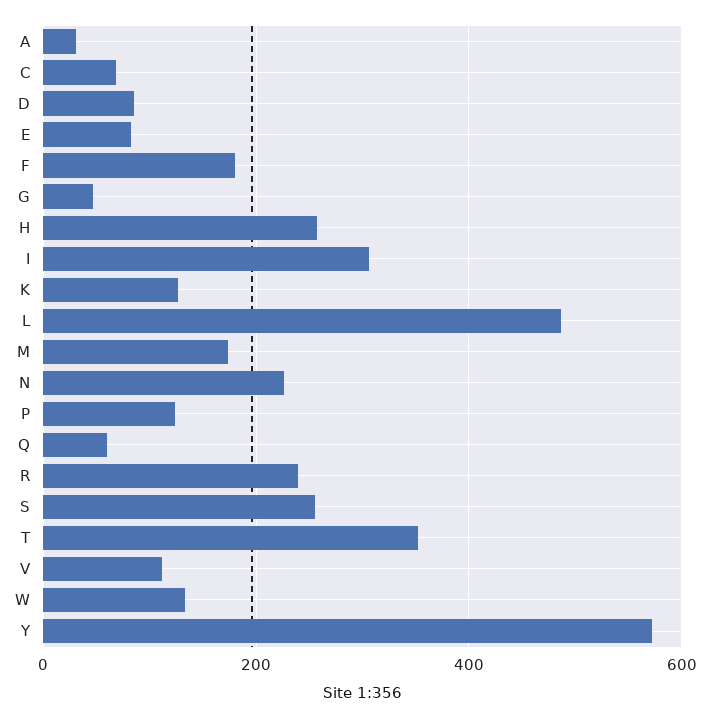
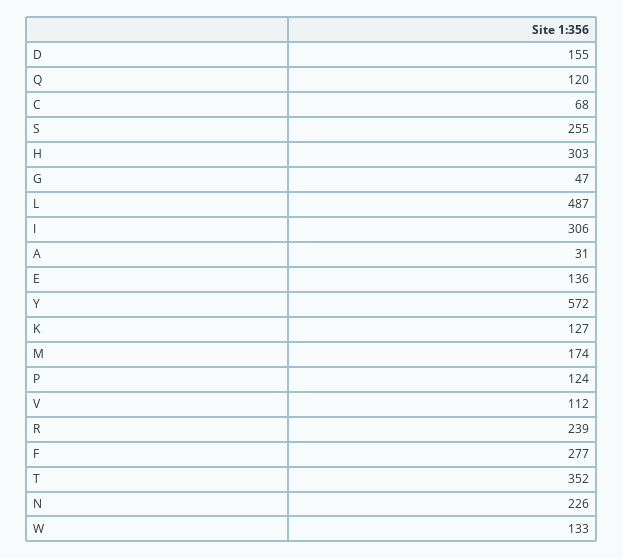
D: 80 -> 155
E: 80 -> 136
F: 180 -> 277
H: 260 -> 303
Q: 60 -> 120

